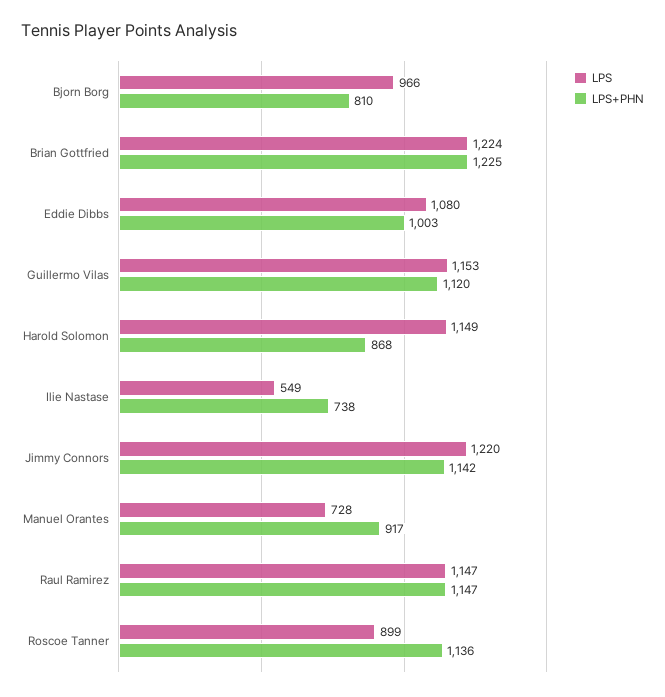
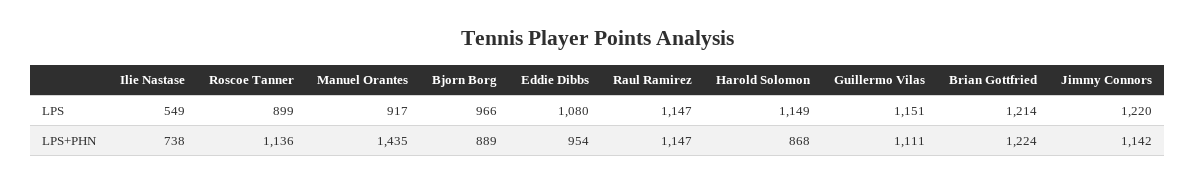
LPS+PHN, Bjorn Borg: 810 -> 889
LPS, Brian Gottfried: 1224 -> 1214
LPS+PHN, Brian Gottfried: 1225 -> 1224
LPS+PHN, Eddie Dibbs: 1003 -> 954
LPS, Guillermo Vilas: 1153 -> 1151
LPS+PHN, Guillermo Vilas: 1120 -> 1111
LPS, Manuel Orantes: 728 -> 917
LPS+PHN, Manuel Orantes: 917 -> 1435

